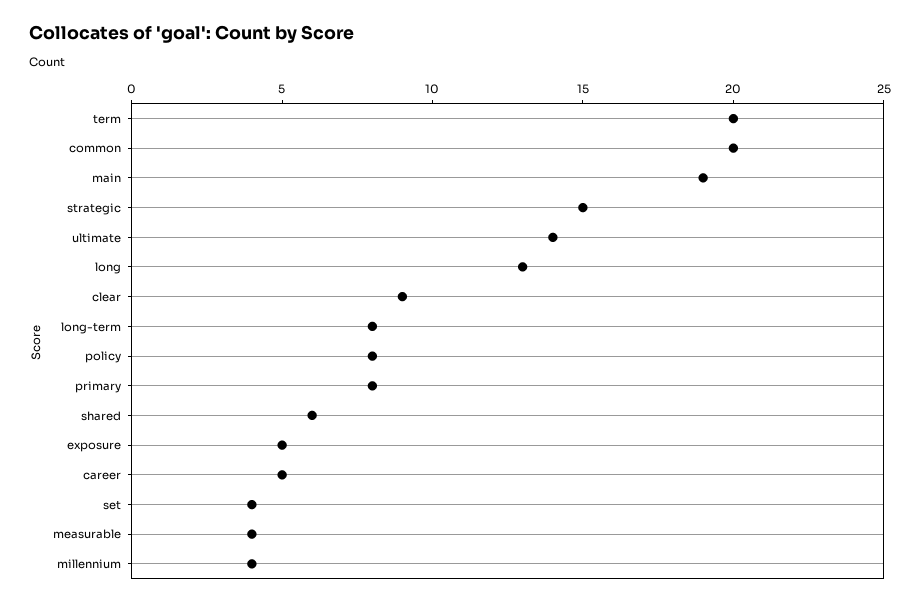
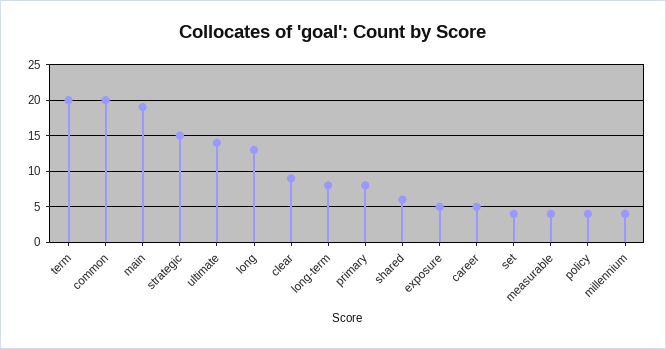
policy: 8 -> 4

